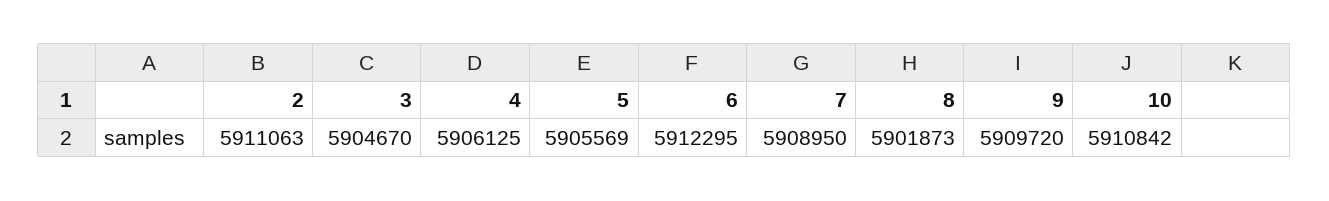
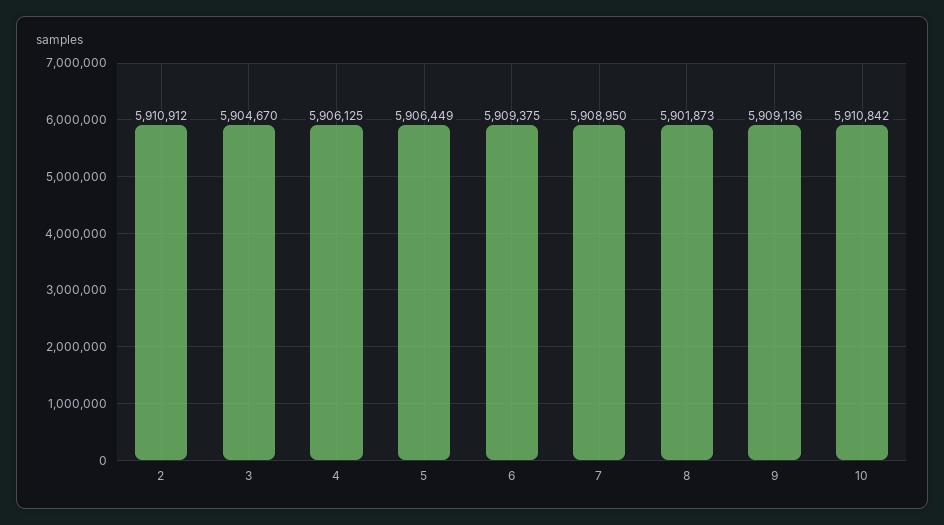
2: 5911063 -> 5910912
5: 5905569 -> 5906449
6: 5912295 -> 5909375
9: 5909720 -> 5909136

